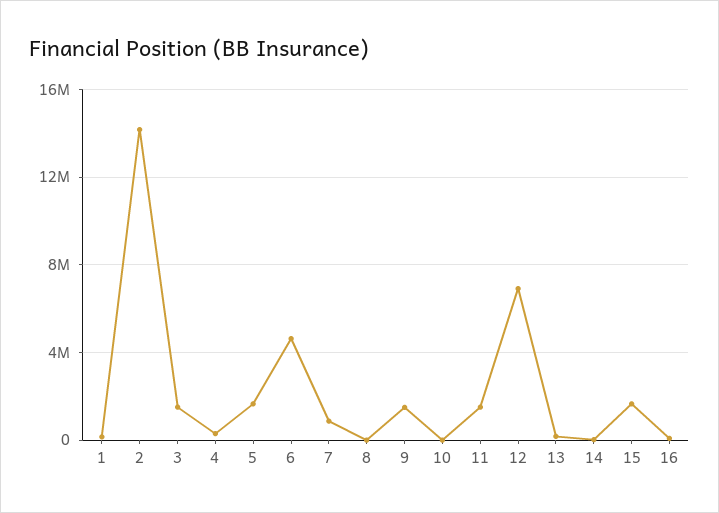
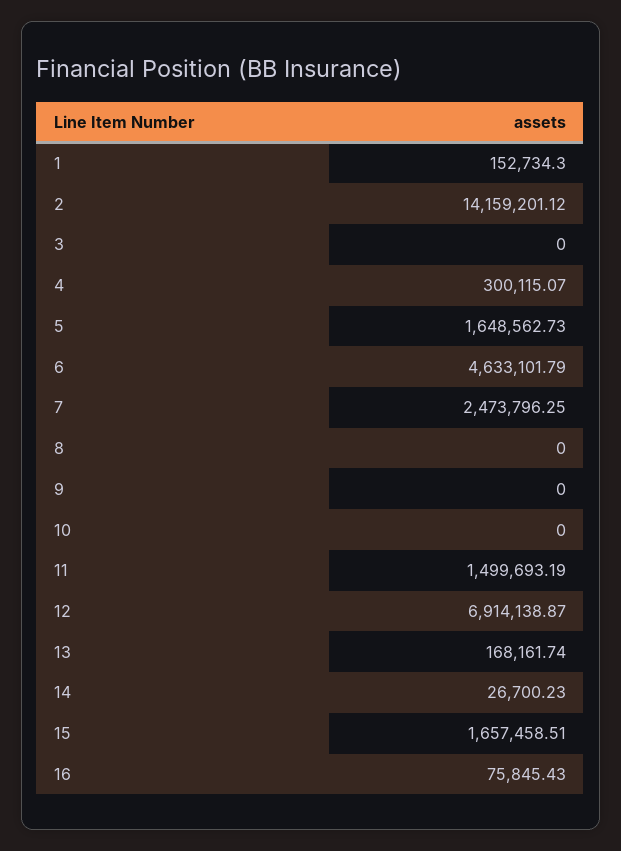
3: 1500000 -> 0
7: 1000000 -> 2473796.25
9: 1500000 -> 0

